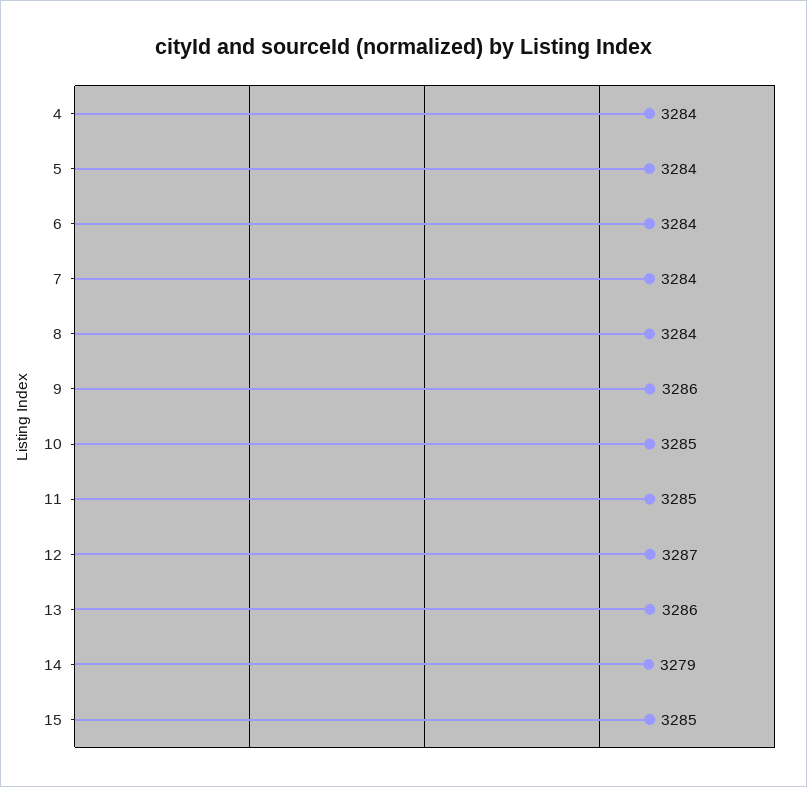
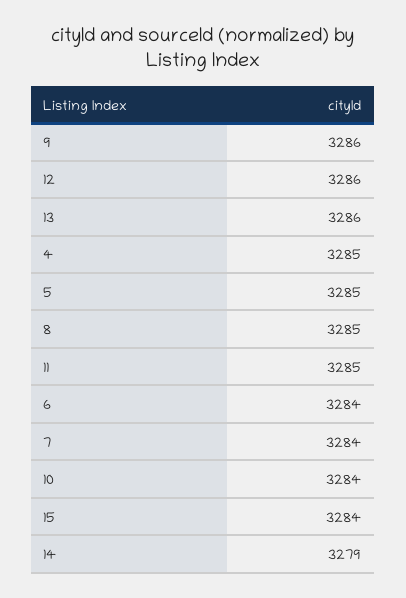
4: 3284 -> 3285
5: 3284 -> 3285
8: 3284 -> 3285
10: 3285 -> 3284
12: 3287 -> 3286
15: 3285 -> 3284

